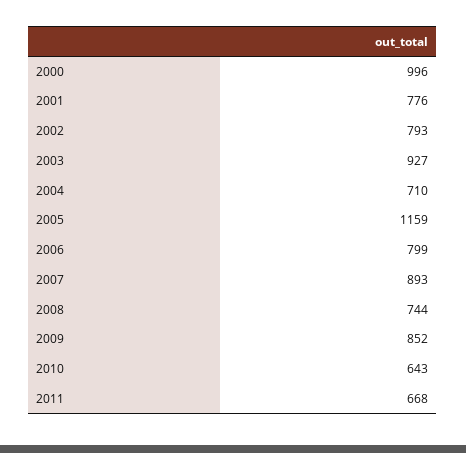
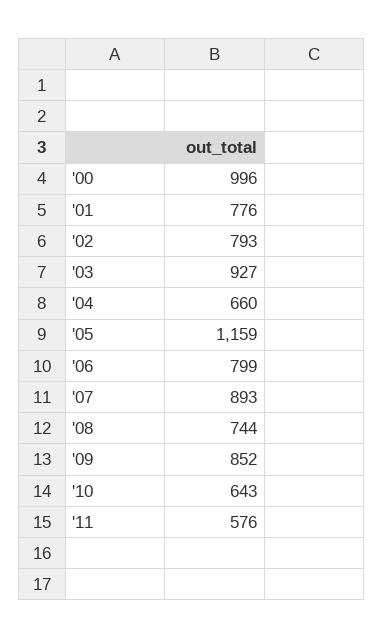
2004: 710 -> 660
2011: 668 -> 576

